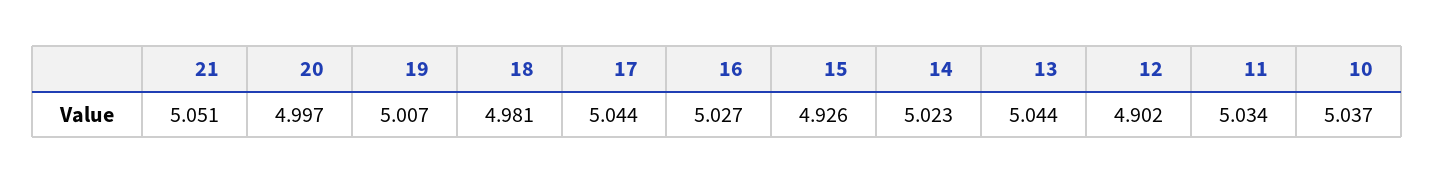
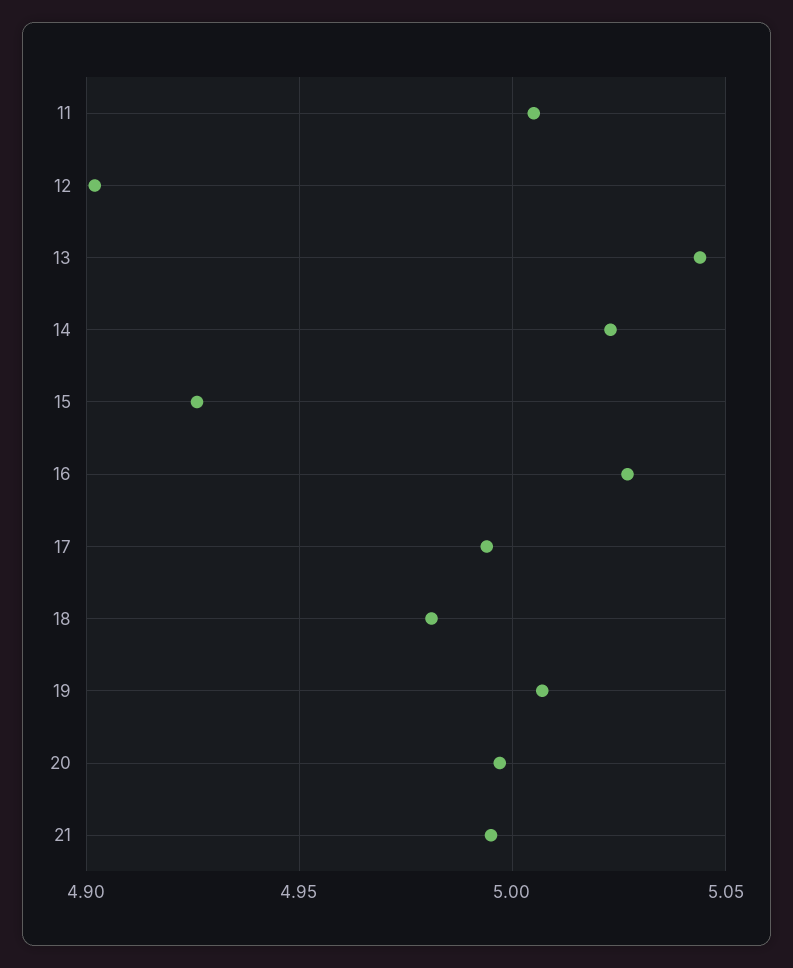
21: 5.051 -> 4.995
17: 5.044 -> 4.995
11: 5.034 -> 5.005
10: 5.037 -> none

